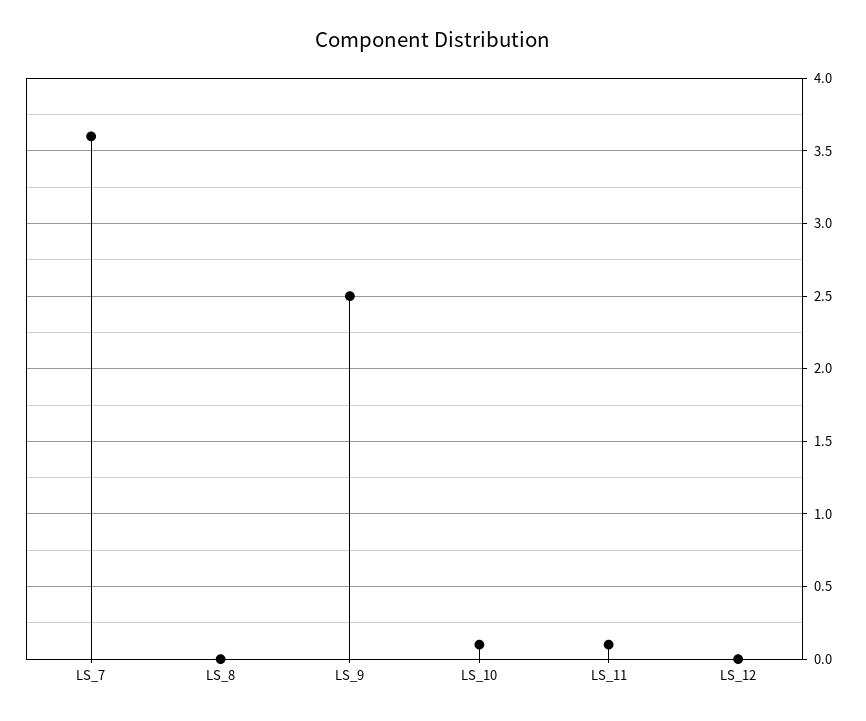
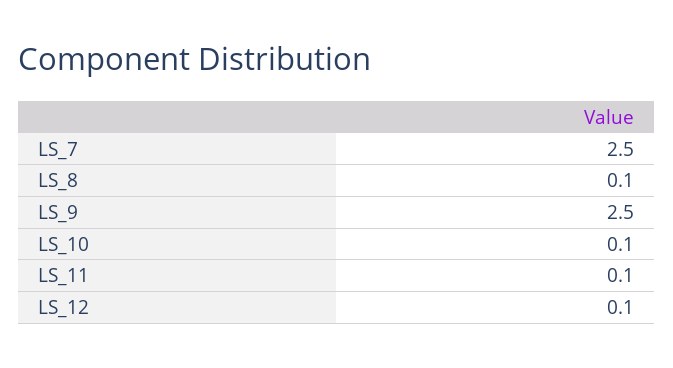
LS_7: 3.6 -> 2.5
LS_8: 0 -> 0.1
LS_12: 0 -> 0.1

